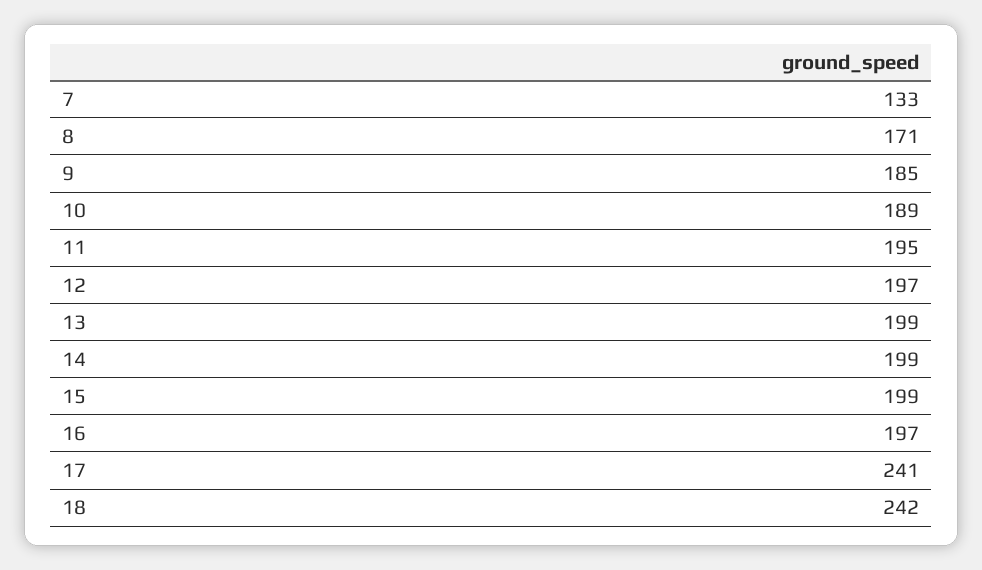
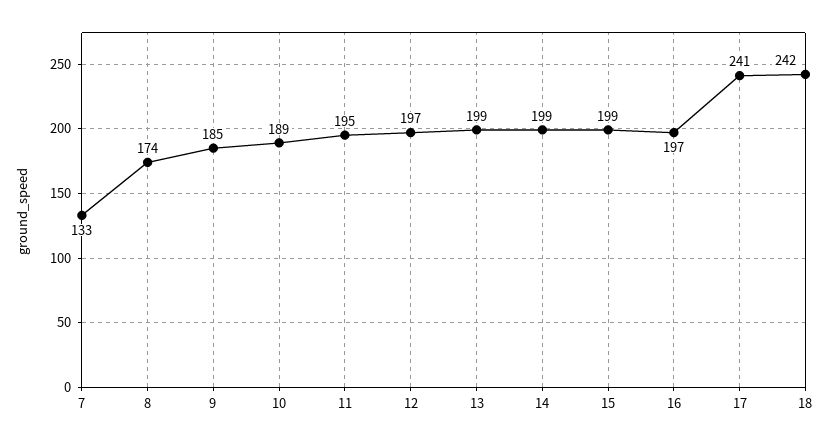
8: 171 -> 174

